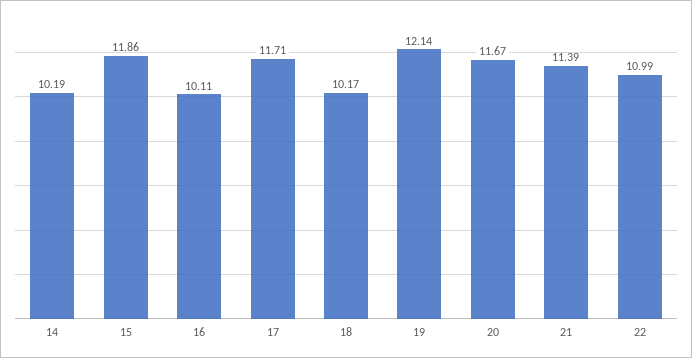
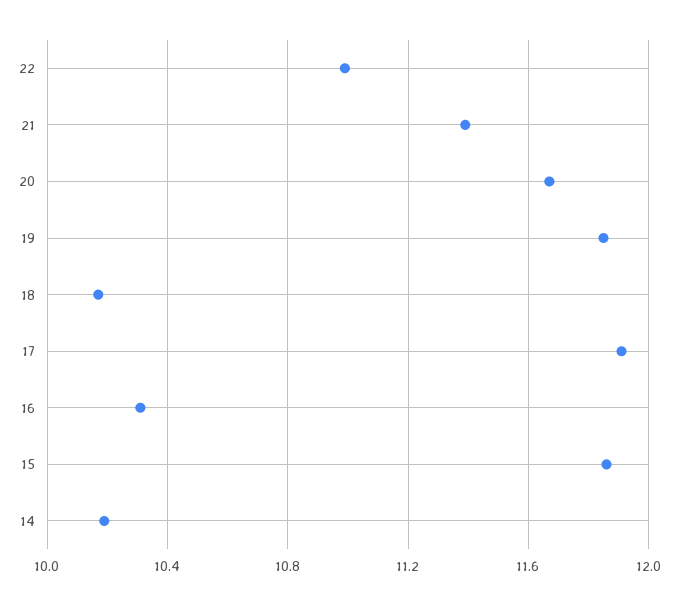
16: 10.11 -> 10.3
17: 11.71 -> 11.9
19: 12.14 -> 11.85

